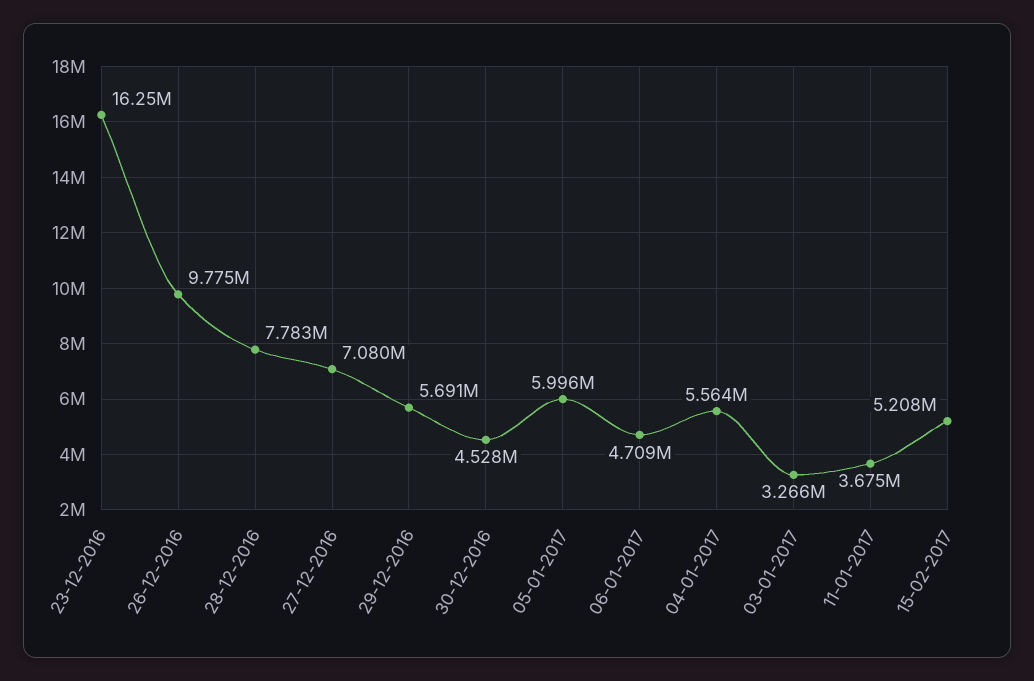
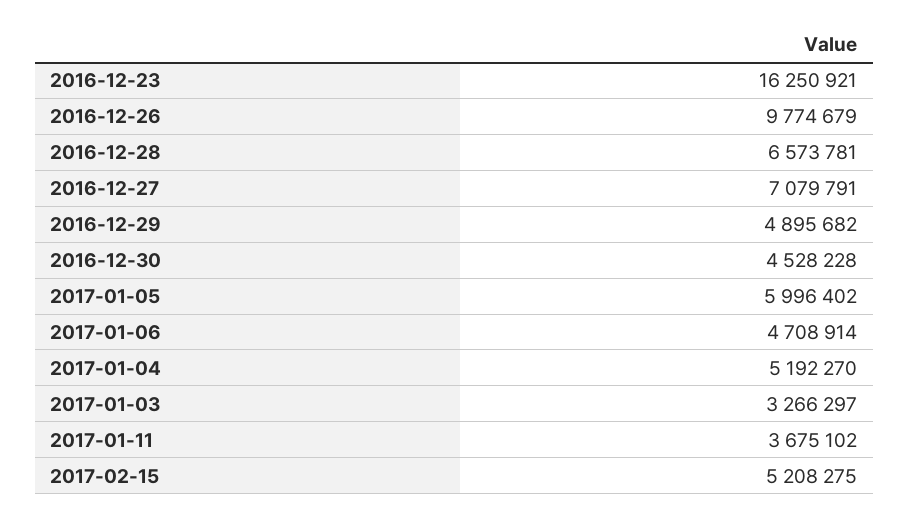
28-12-2016: 7783000 -> 6573781
29-12-2016: 5691000 -> 4895682
04-01-2017: 5564000 -> 5192270

